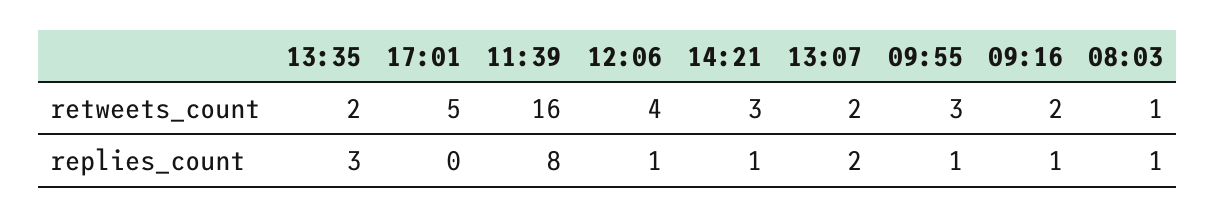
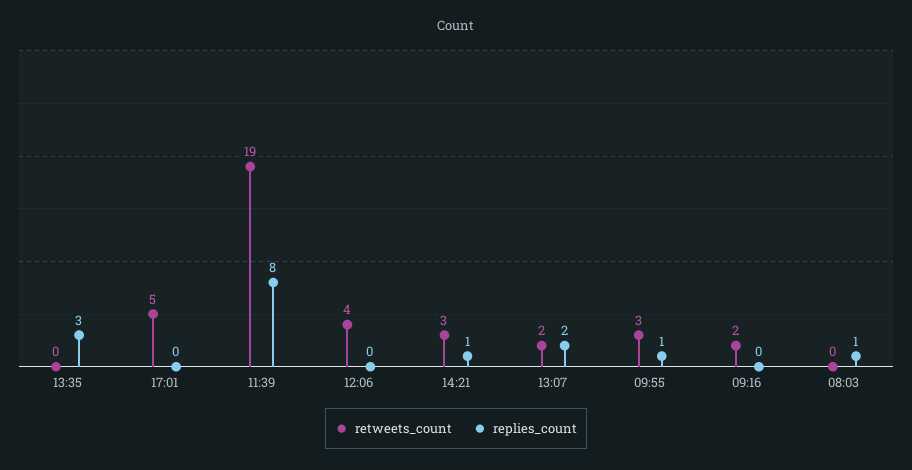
retweets_count, 13:35: 2 -> 0
retweets_count, 11:39: 16 -> 19
retweets_count, 08:03: 1 -> 0
replies_count, 12:06: 1 -> 0
replies_count, 09:16: 1 -> 0

